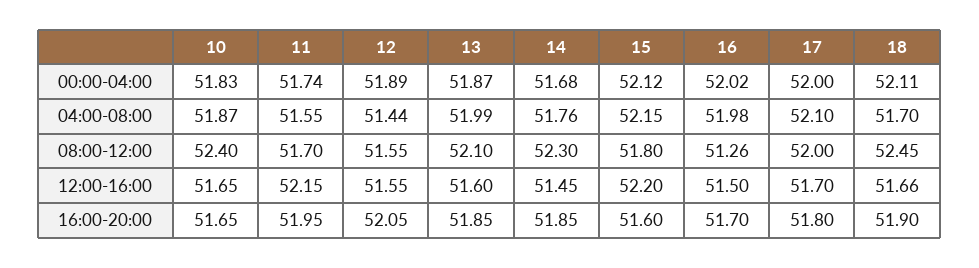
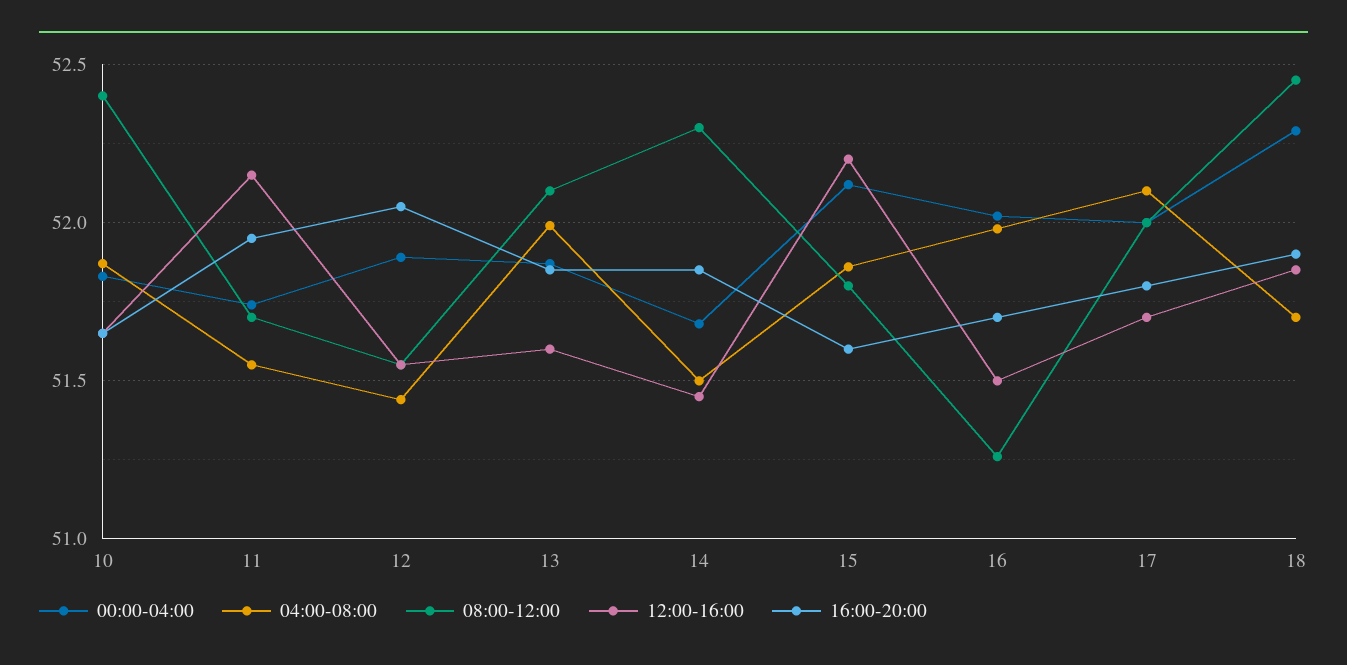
00:00-04:00, 18: 52.11 -> 52.3
04:00-08:00, 14: 51.76 -> 51.5
04:00-08:00, 15: 52.15 -> 51.85
12:00-16:00, 18: 51.66 -> 51.85

